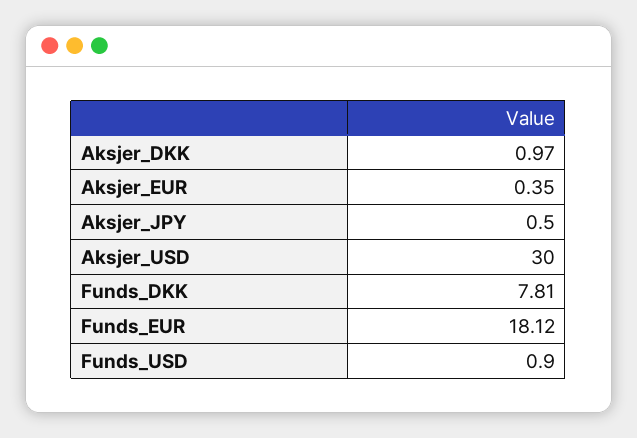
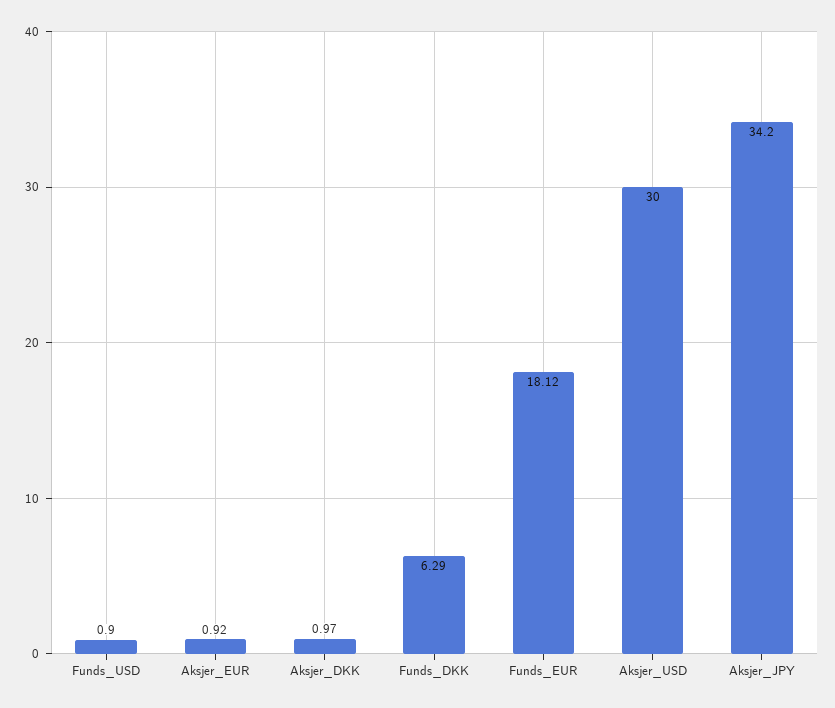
Aksjer_EUR: 0.35 -> 0.92
Aksjer_JPY: 0.5 -> 34.2
Funds_DKK: 7.81 -> 6.29

